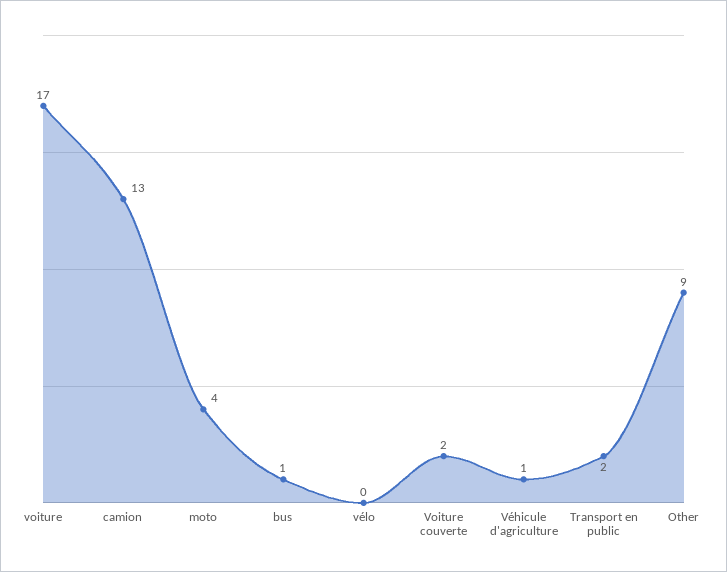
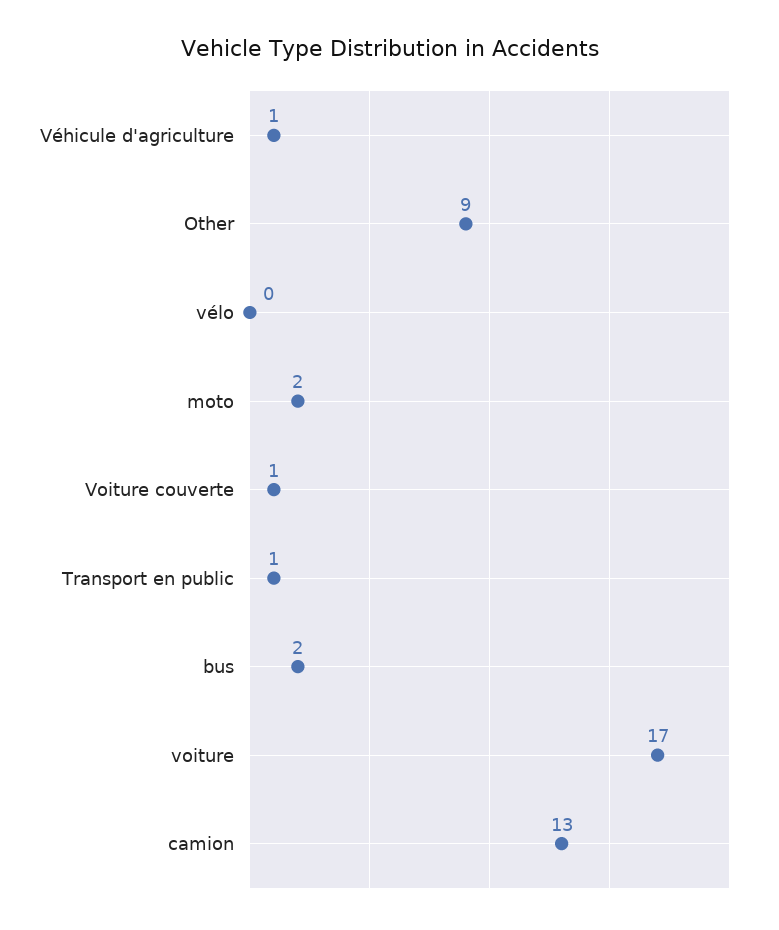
moto: 4 -> 2
bus: 1 -> 2
Voiture couverte: 2 -> 1
Transport en public: 2 -> 1

